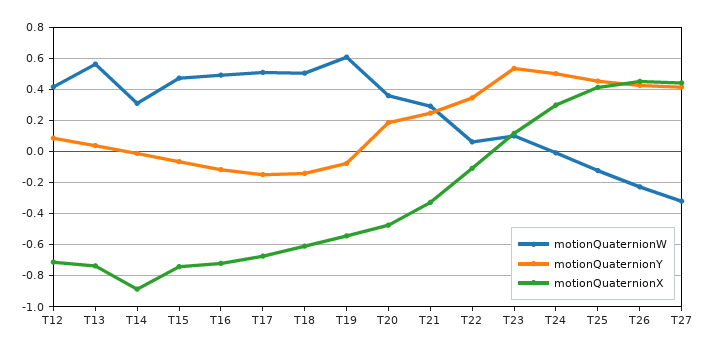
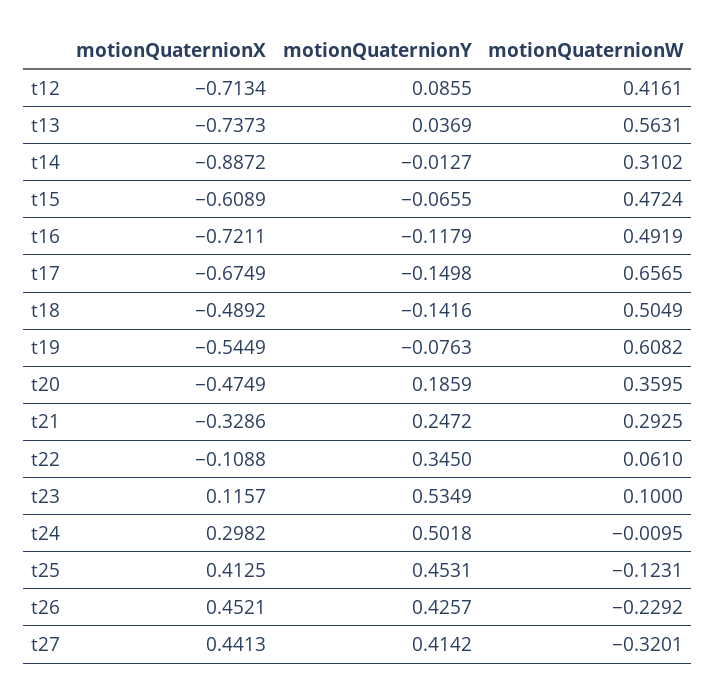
motionQuaternionX, T15: -0.75 -> -0.6089
motionQuaternionW, T17: 0.5 -> 0.6565
motionQuaternionX, T18: -0.6 -> -0.4892

